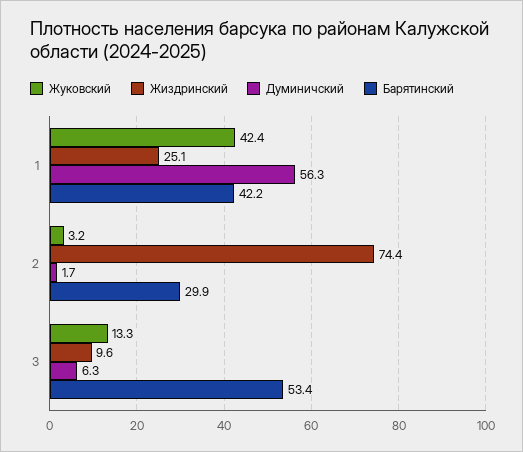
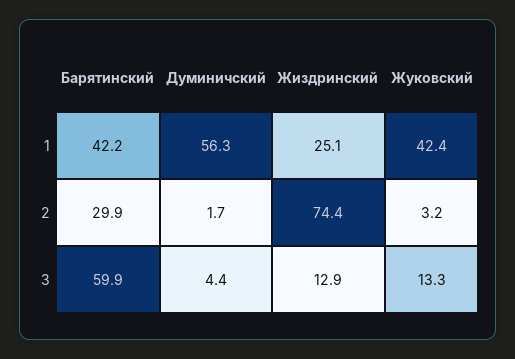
Жиздринский, 3: 9.6 -> 12.9
Думиничский, 3: 6.3 -> 4.4
Барятинский, 3: 53.4 -> 59.9

